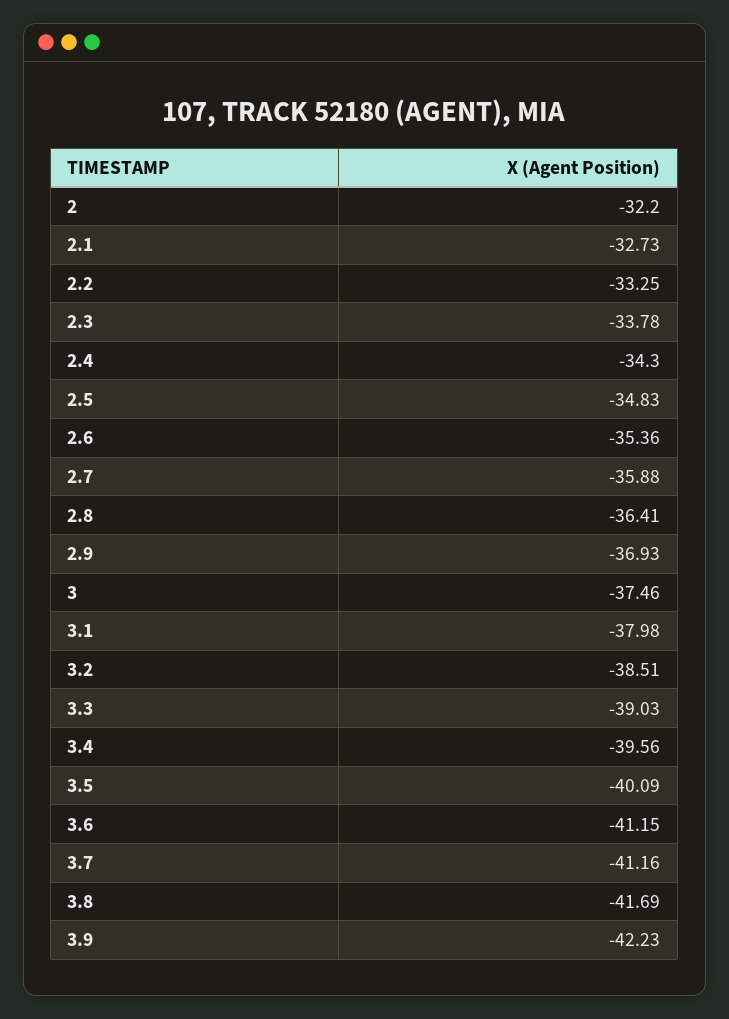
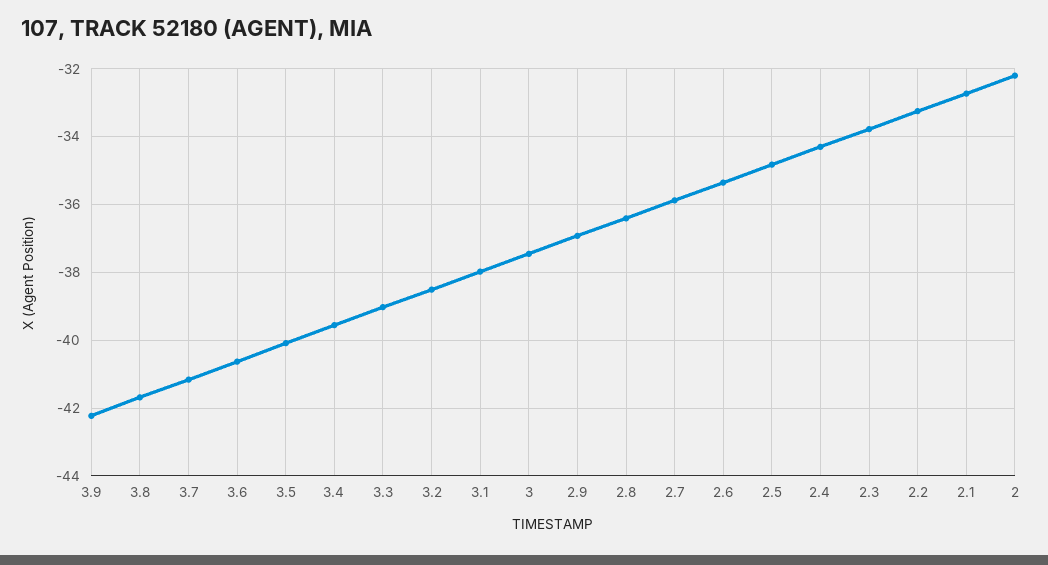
3.6: -41.15 -> -40.6

